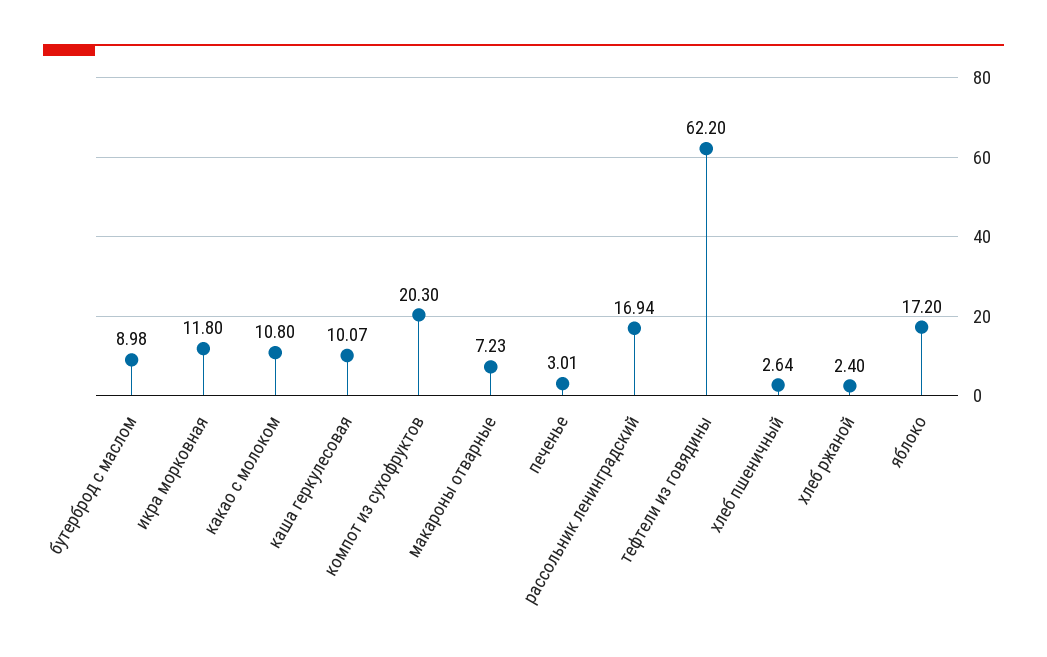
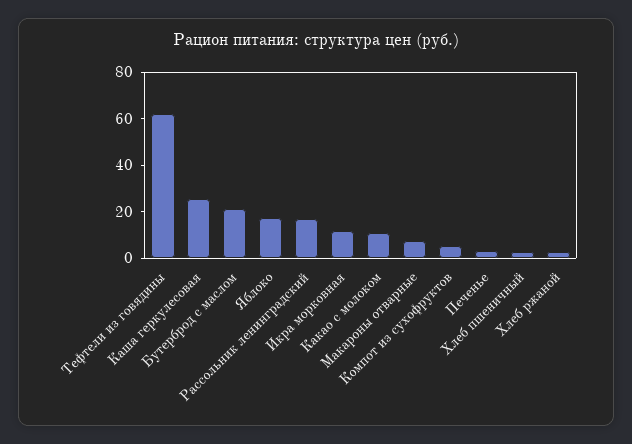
бутерброд с маслом: 8.98 -> 20
каша геркулесовая: 10.07 -> 25
компот из сухофруктов: 20.3 -> 5

